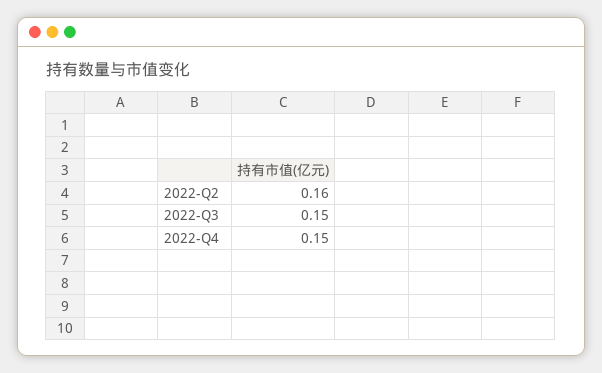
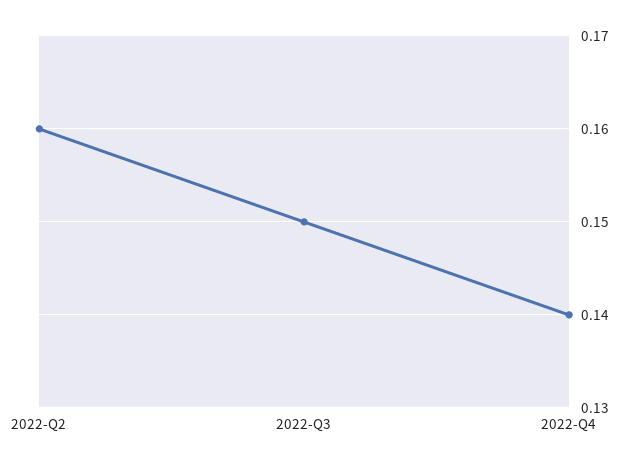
2022-Q4: 0.15 -> 0.14

